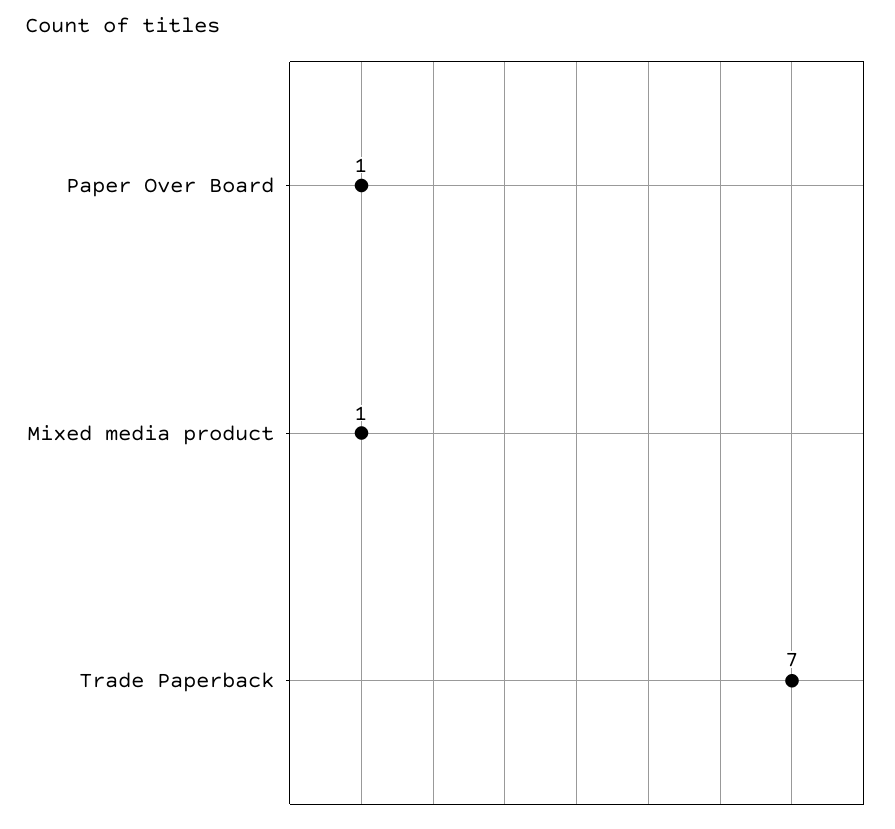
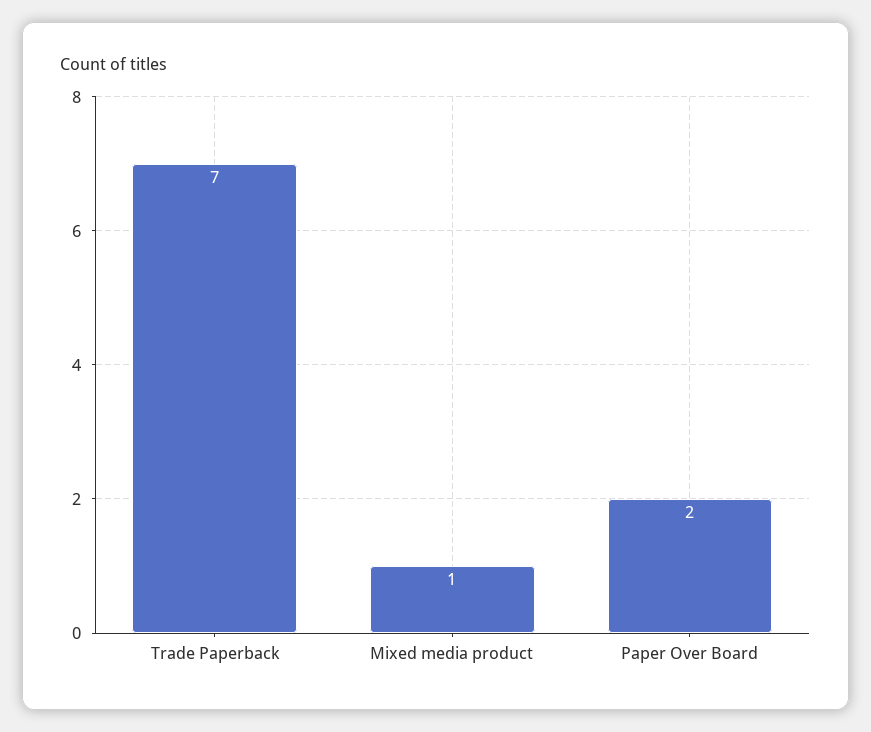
Paper Over Board: 1 -> 2

